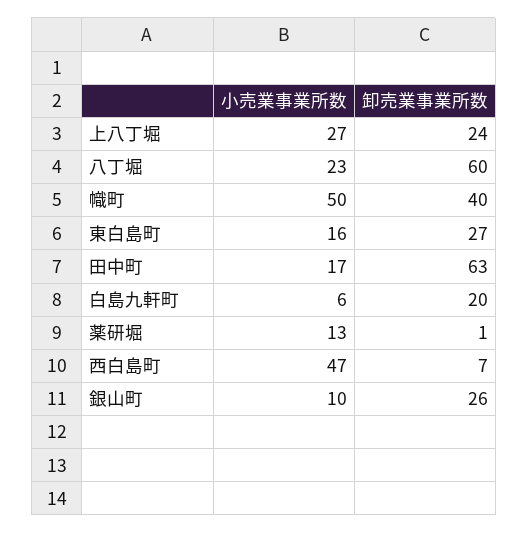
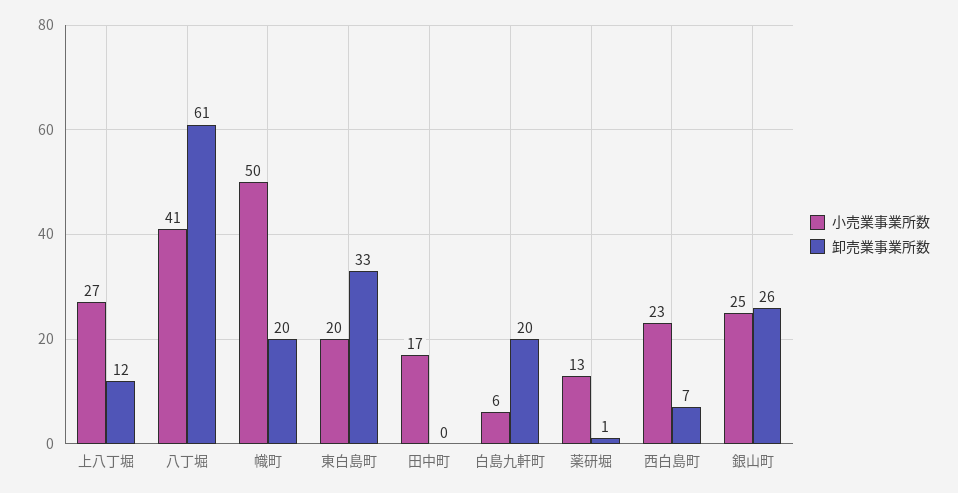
卸売業事業所数, 上八丁堀: 24 -> 12
小売業事業所数, 八丁堀: 23 -> 41
卸売業事業所数, 八丁堀: 60 -> 61
卸売業事業所数, 幟町: 40 -> 20
小売業事業所数, 東白島町: 16 -> 20
卸売業事業所数, 東白島町: 27 -> 33
卸売業事業所数, 田中町: 63 -> 0
小売業事業所数, 西白島町: 47 -> 23
小売業事業所数, 銀山町: 10 -> 25

